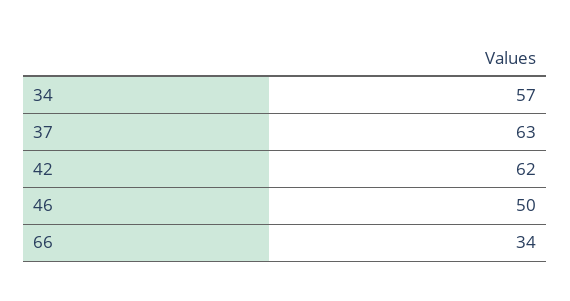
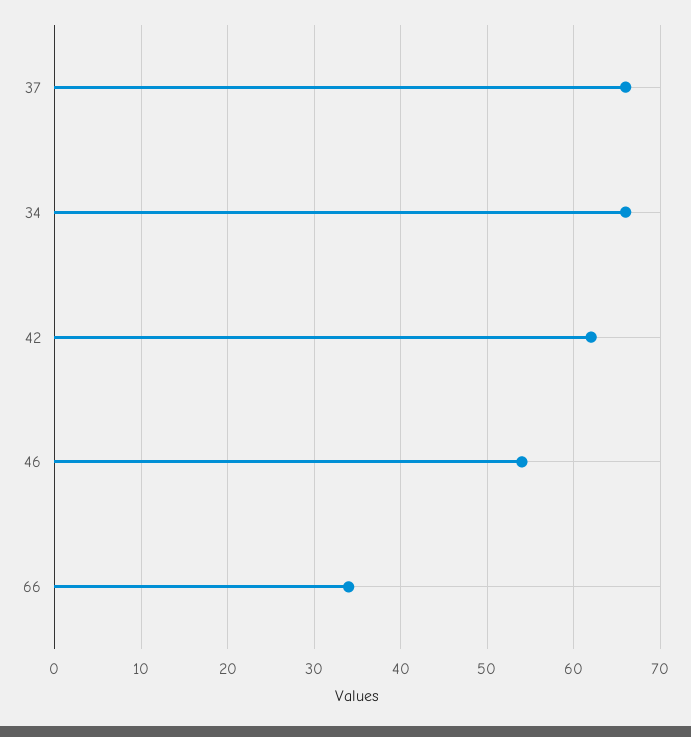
34: 57 -> 66
37: 63 -> 66
46: 50 -> 54

